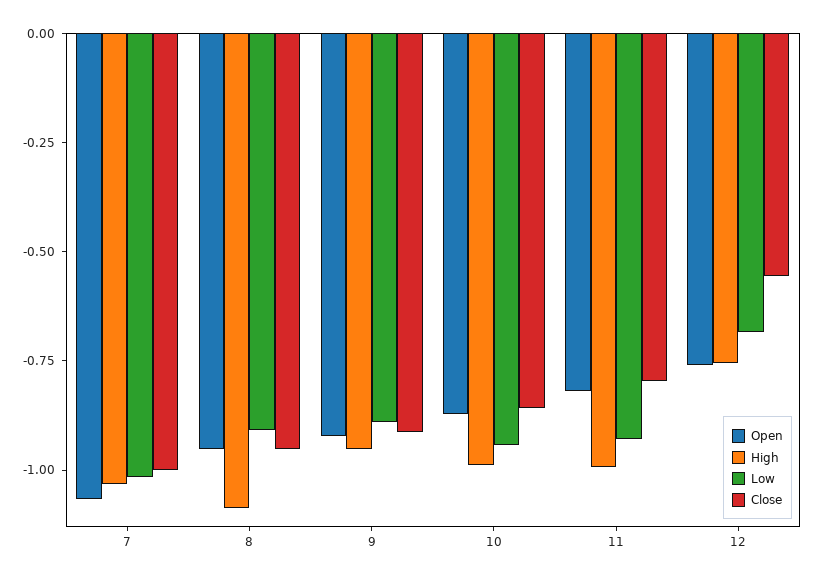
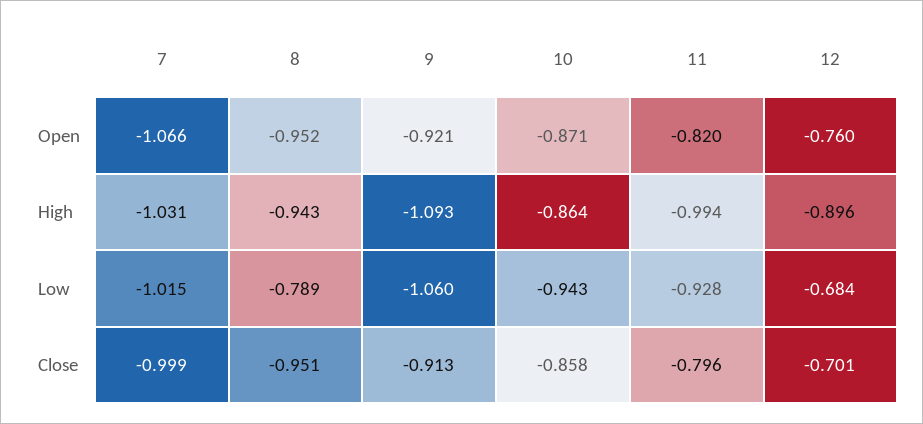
High, 8: -1.1 -> -0.943
Low, 8: -0.9 -> -0.789
High, 9: -0.95 -> -1.093
Low, 9: -0.9 -> -1.06
High, 10: -1 -> -0.864
High, 12: -0.75 -> -0.896
Close, 12: -0.55 -> -0.701

